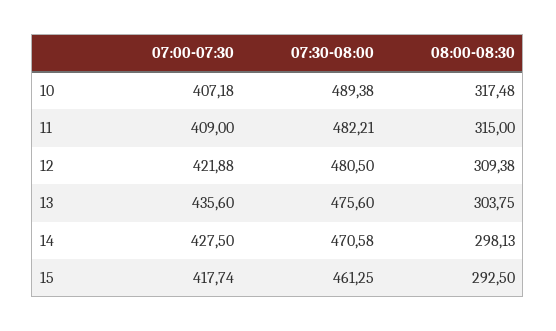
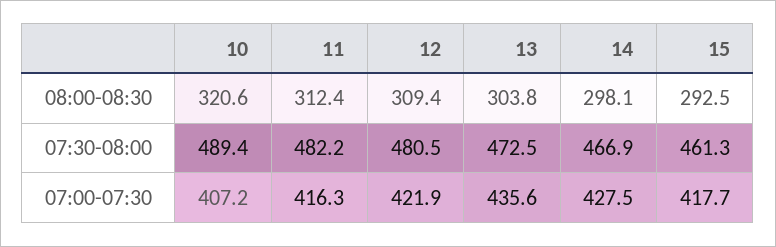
08:00-08:30, 10: 317.48 -> 320.6
07:00-07:30, 11: 409 -> 416.3
08:00-08:30, 11: 315 -> 312.4
07:30-08:00, 13: 475.6 -> 472.5
07:30-08:00, 14: 470.58 -> 466.9

